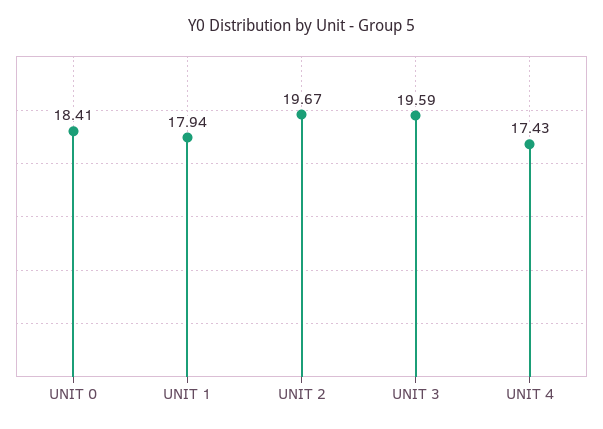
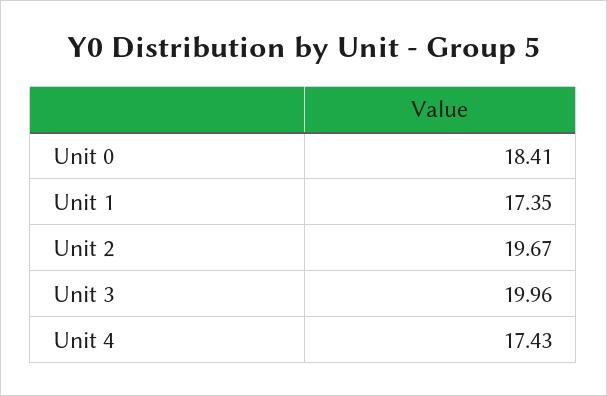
UNIT 1: 17.94 -> 17.35
UNIT 3: 19.59 -> 19.96

